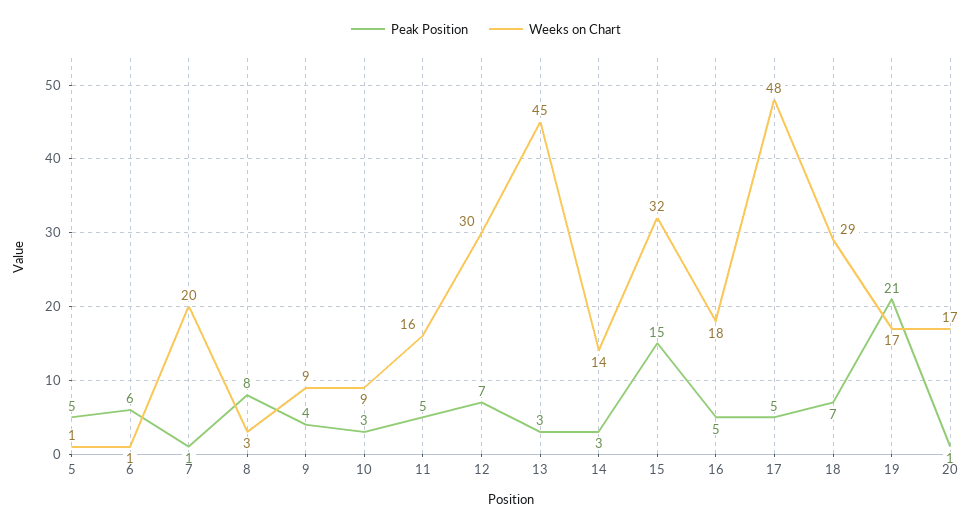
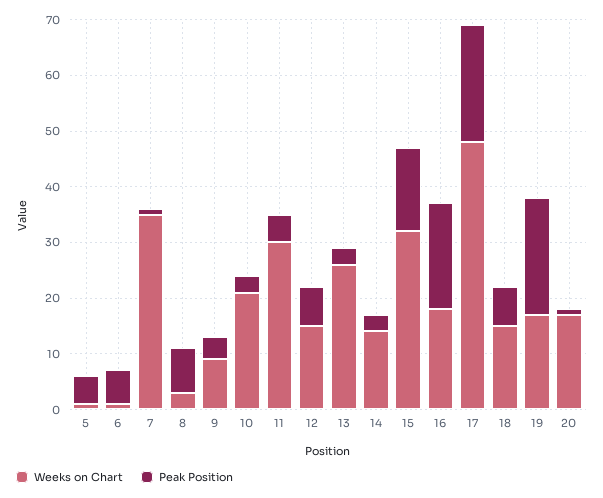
Weeks on Chart, 7: 20 -> 35
Weeks on Chart, 10: 9 -> 20
Weeks on Chart, 11: 16 -> 30
Weeks on Chart, 12: 30 -> 15
Weeks on Chart, 13: 45 -> 25
Peak Position, 16: 5 -> 20
Peak Position, 17: 5 -> 20
Weeks on Chart, 18: 29 -> 15

